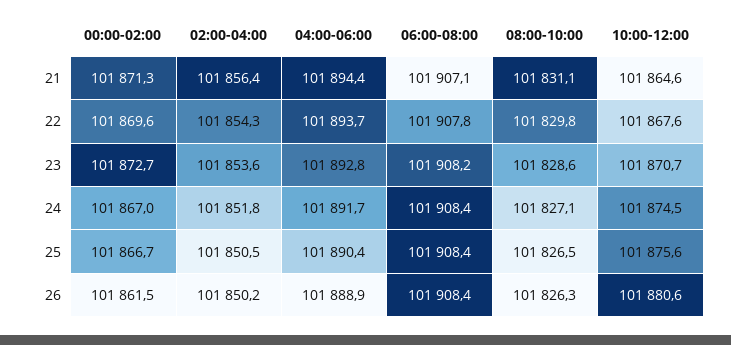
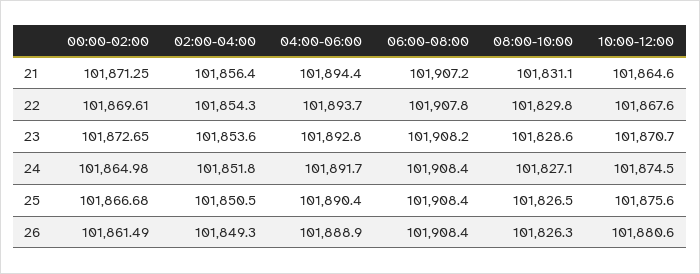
06:00-08:00, 21: 101907.1 -> 101907.2
00:00-02:00, 24: 101867 -> 101864.98
02:00-04:00, 26: 101850.2 -> 101849.3

